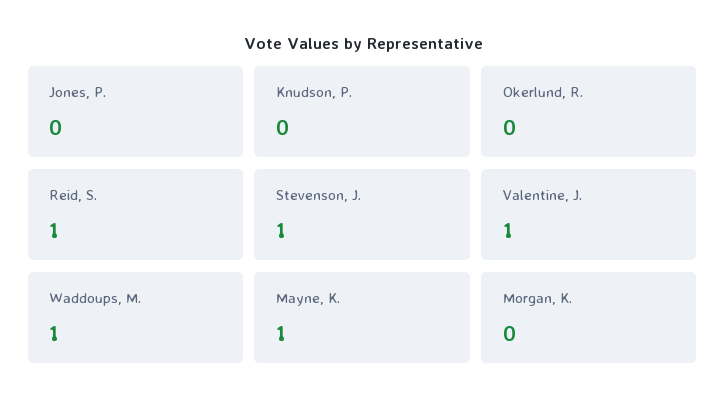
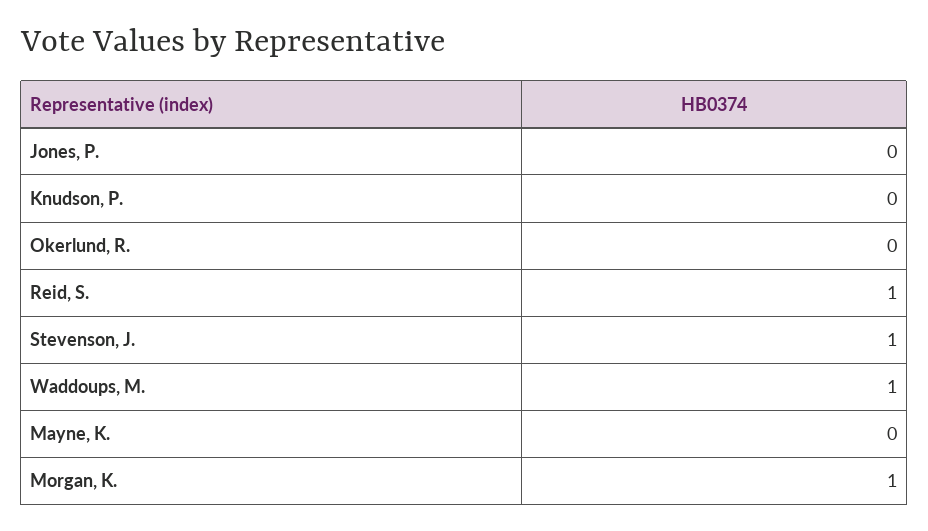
Valentine, J.: 1 -> none
Mayne, K.: 1 -> 0
Morgan, K.: 0 -> 1

